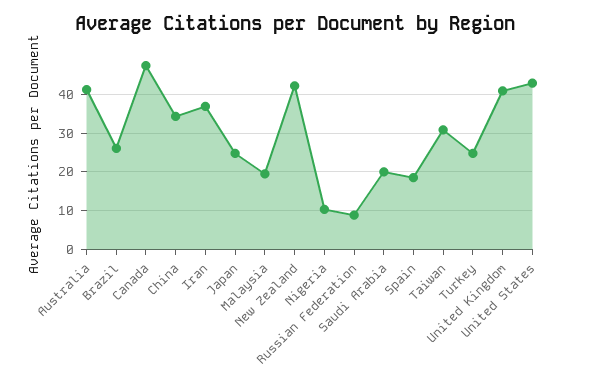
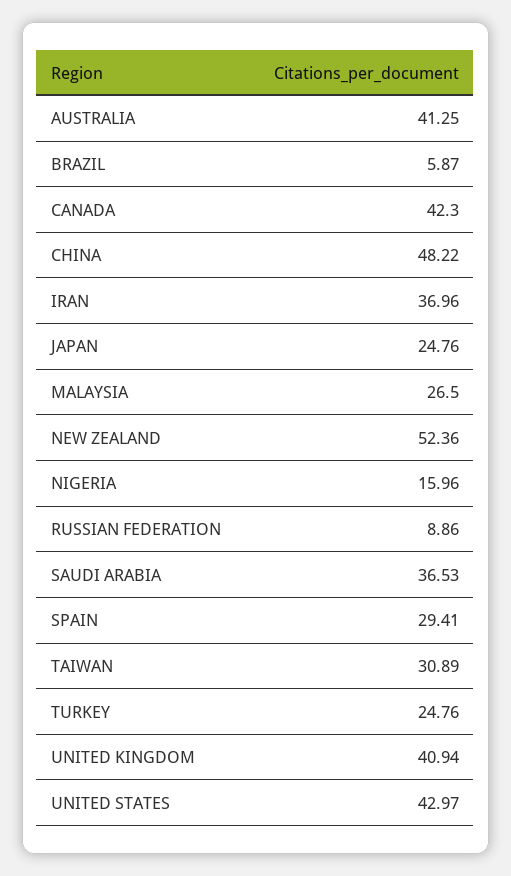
Brazil: 26 -> 5.87
Canada: 48 -> 42.3
China: 34 -> 48.22
Malaysia: 20 -> 26.5
New Zealand: 42 -> 52.36
Nigeria: 10 -> 15.96
Saudi Arabia: 20 -> 36.53
Spain: 18 -> 29.41

